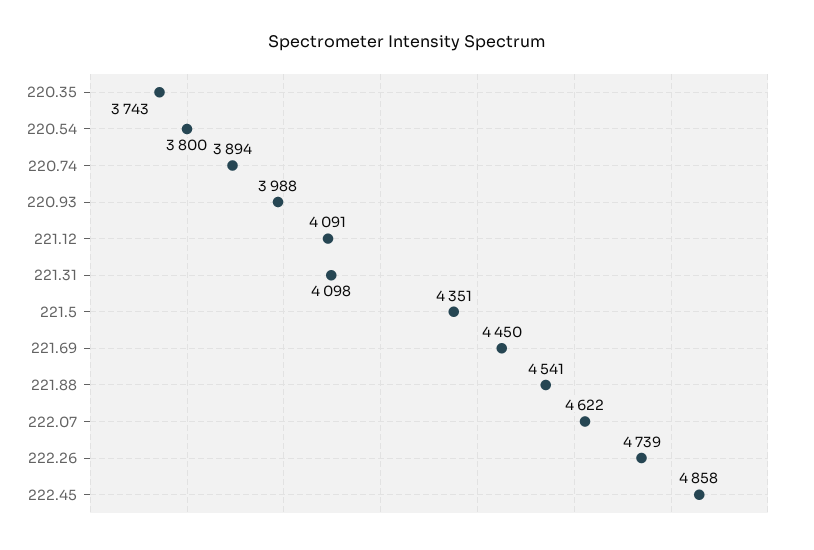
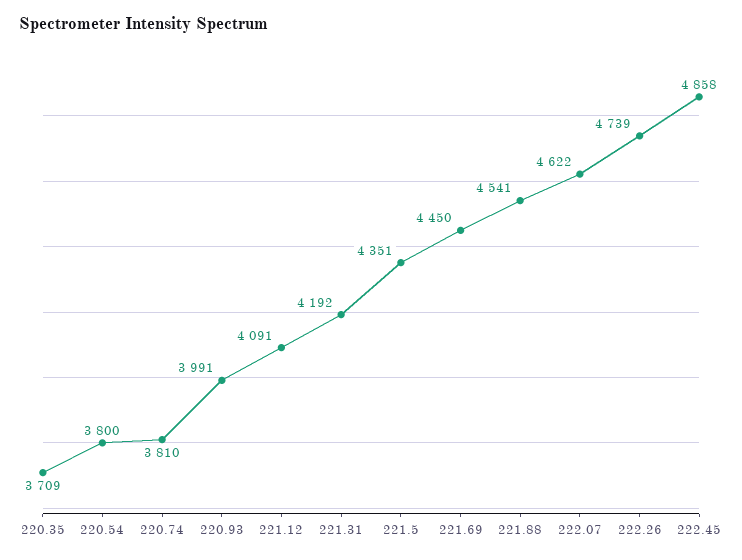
220.35: 3743 -> 3709
220.74: 3894 -> 3810
220.93: 3988 -> 3991
221.31: 4098 -> 4192

